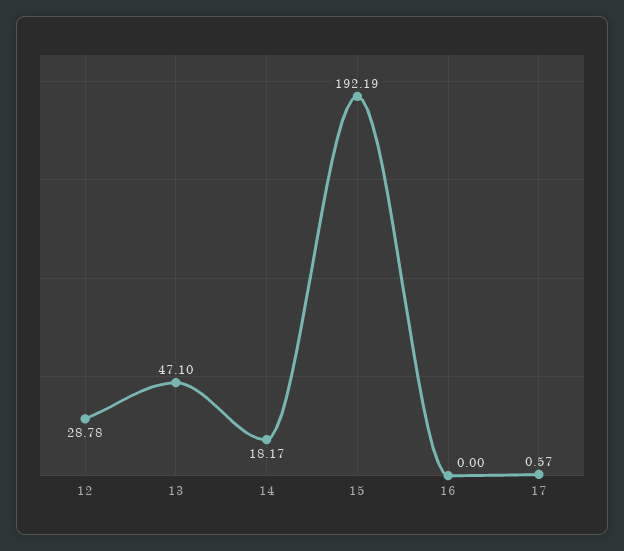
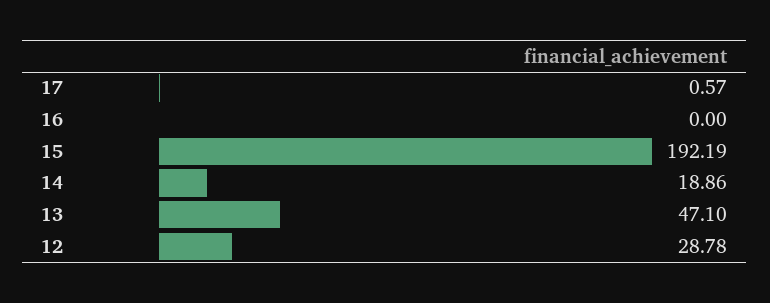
14: 18.17 -> 18.86

